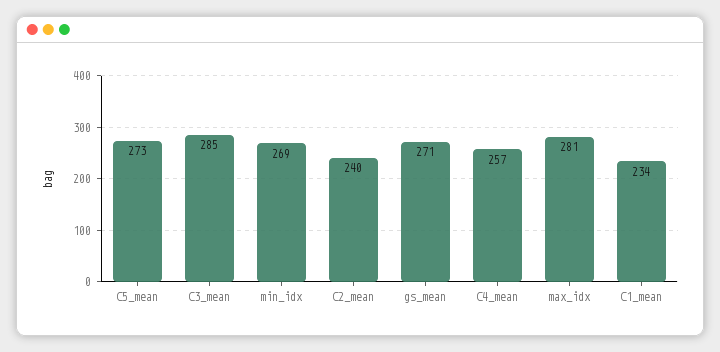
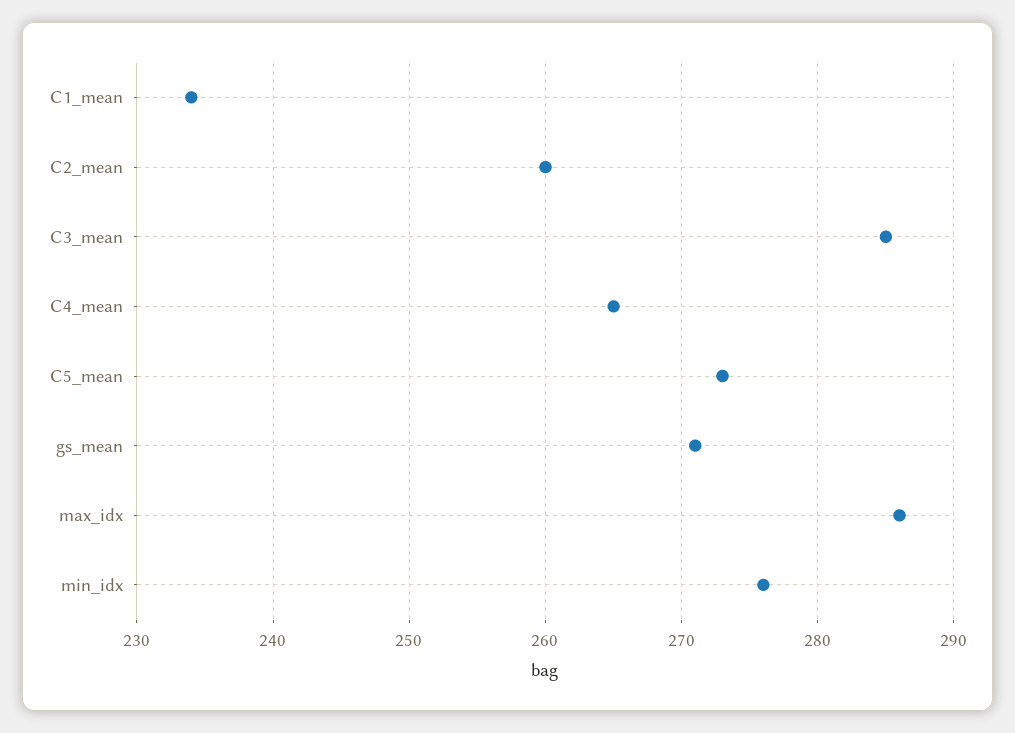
min_idx: 269 -> 276
C2_mean: 240 -> 260
C4_mean: 257 -> 265
max_idx: 281 -> 286

